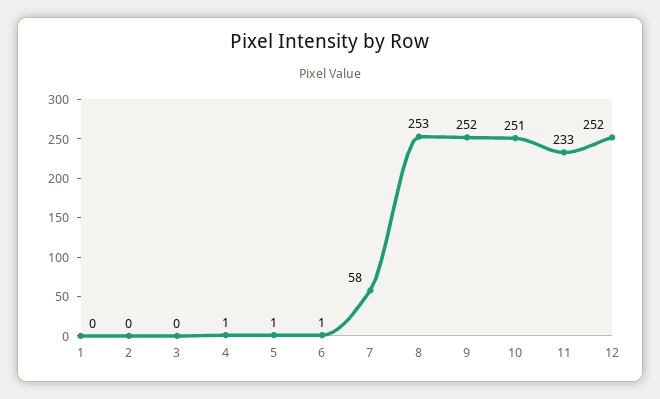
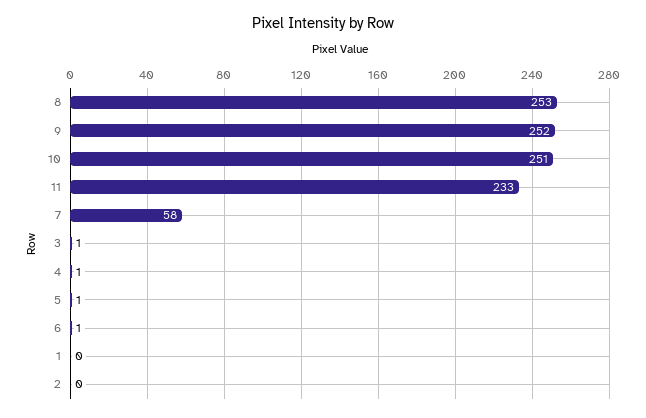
3: 0 -> 1
12: 252 -> none

